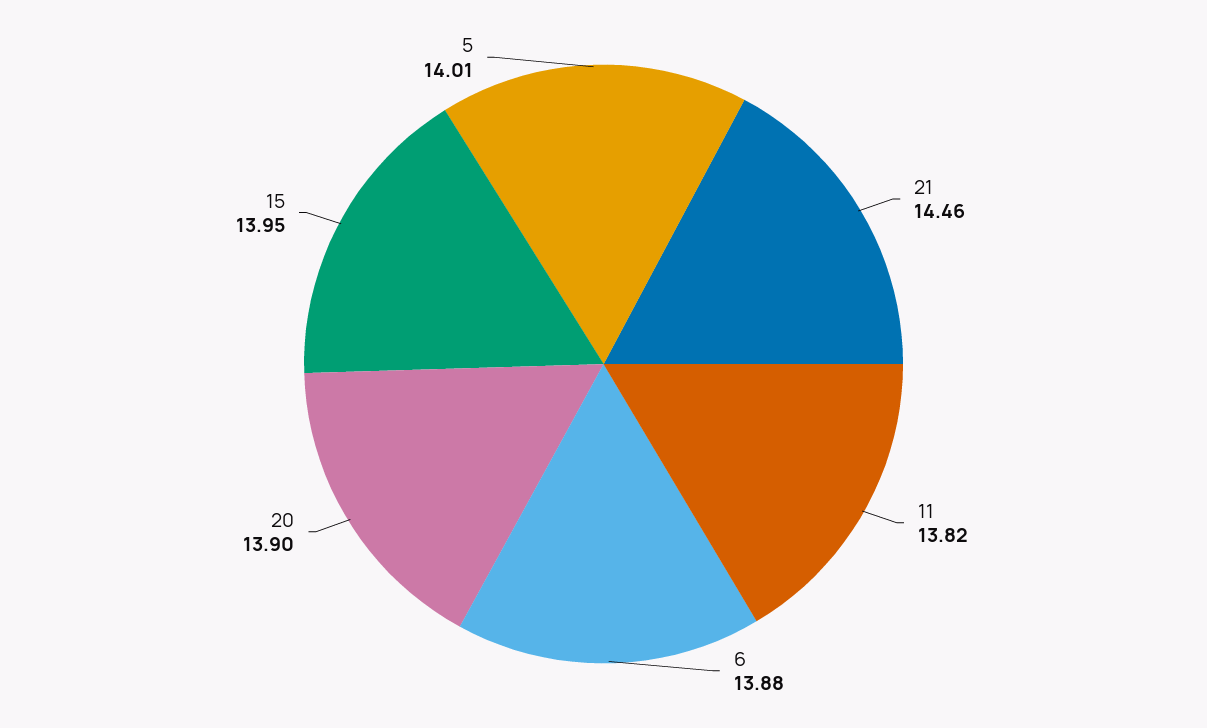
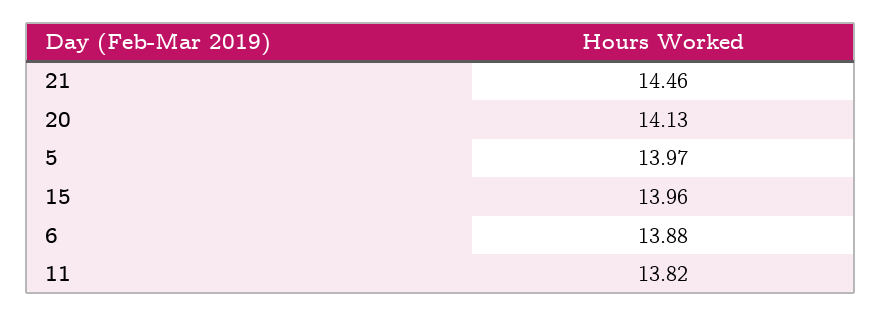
20: 13.9 -> 14.13
15: 13.95 -> 13.96
5: 14.01 -> 13.97

